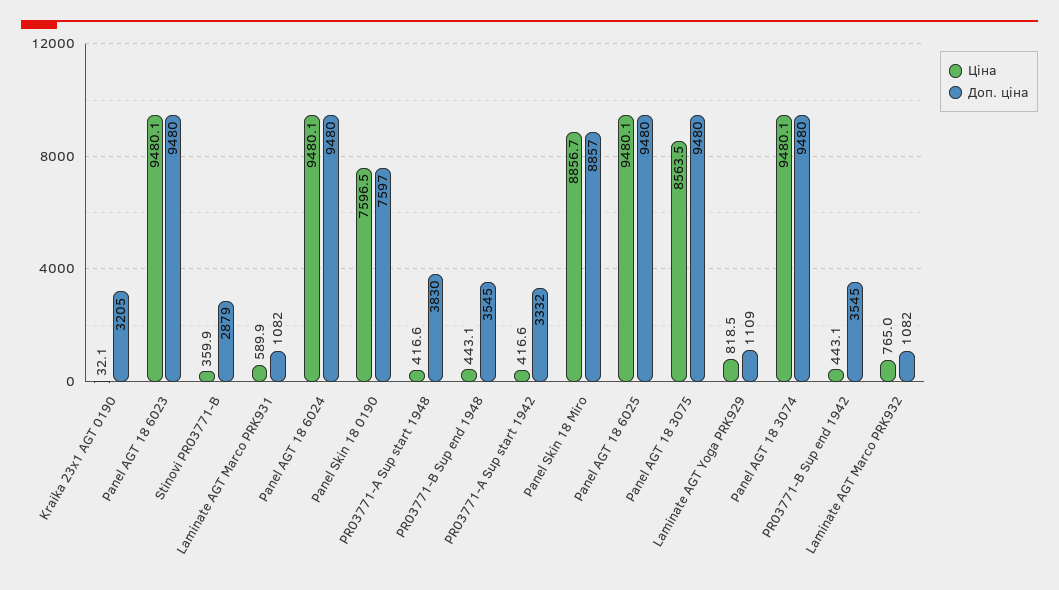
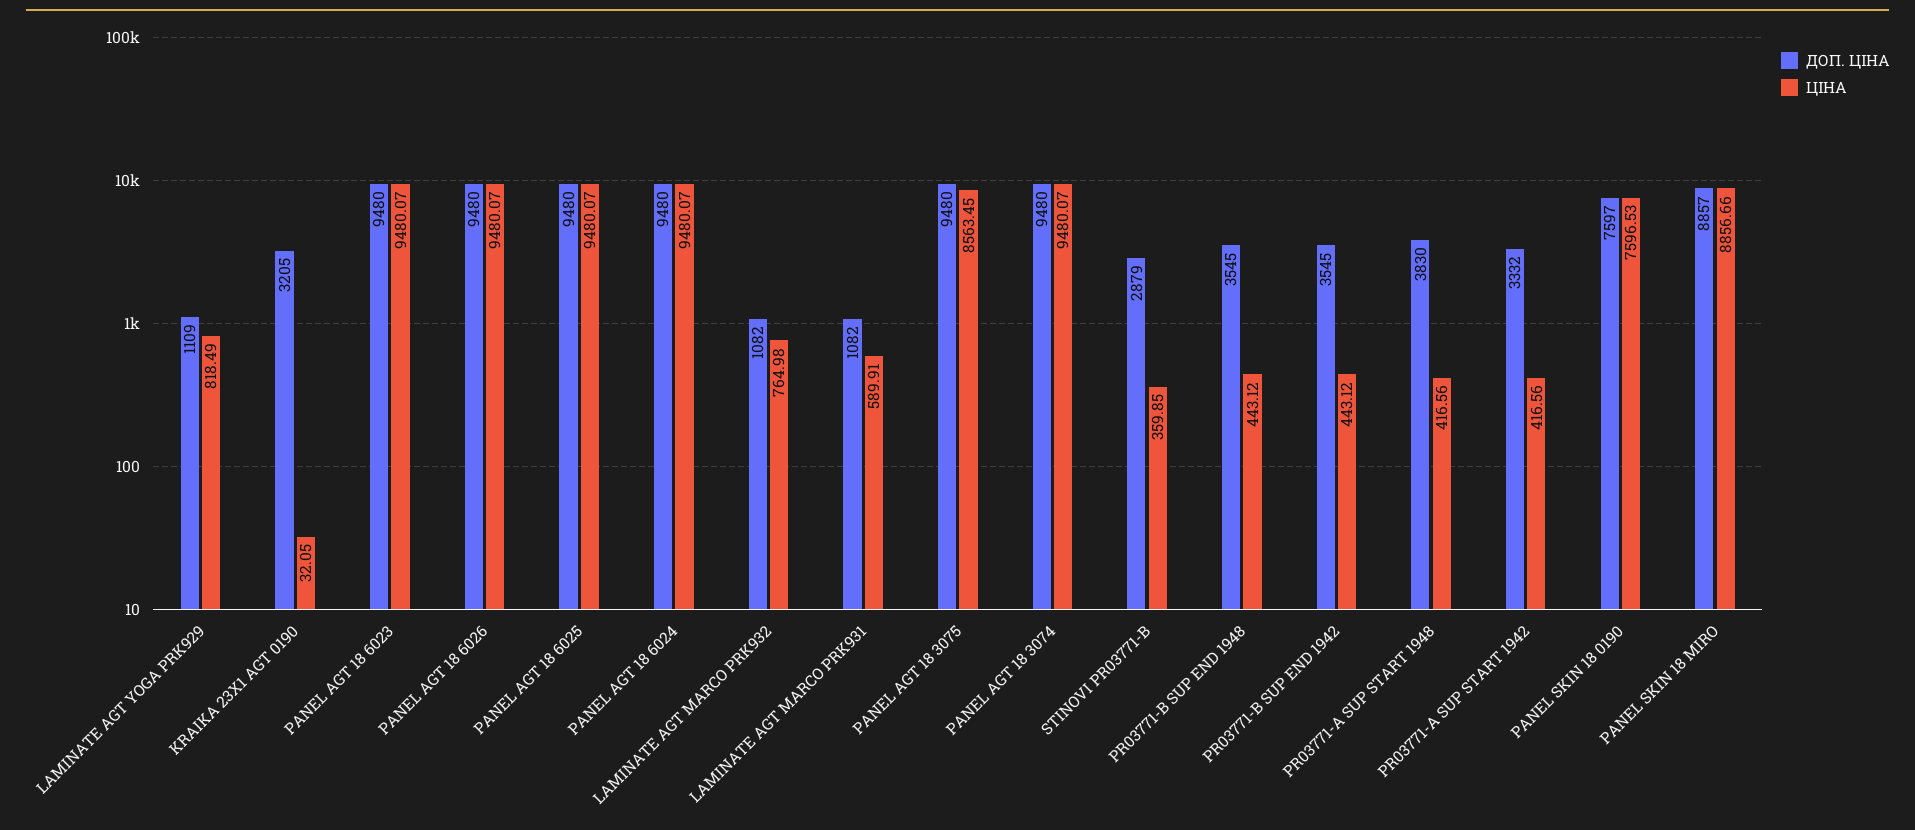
Доп. ціна, PANEL AGT 18 6026: none -> 9480
Ціна, PANEL AGT 18 6026: none -> 9480.07

